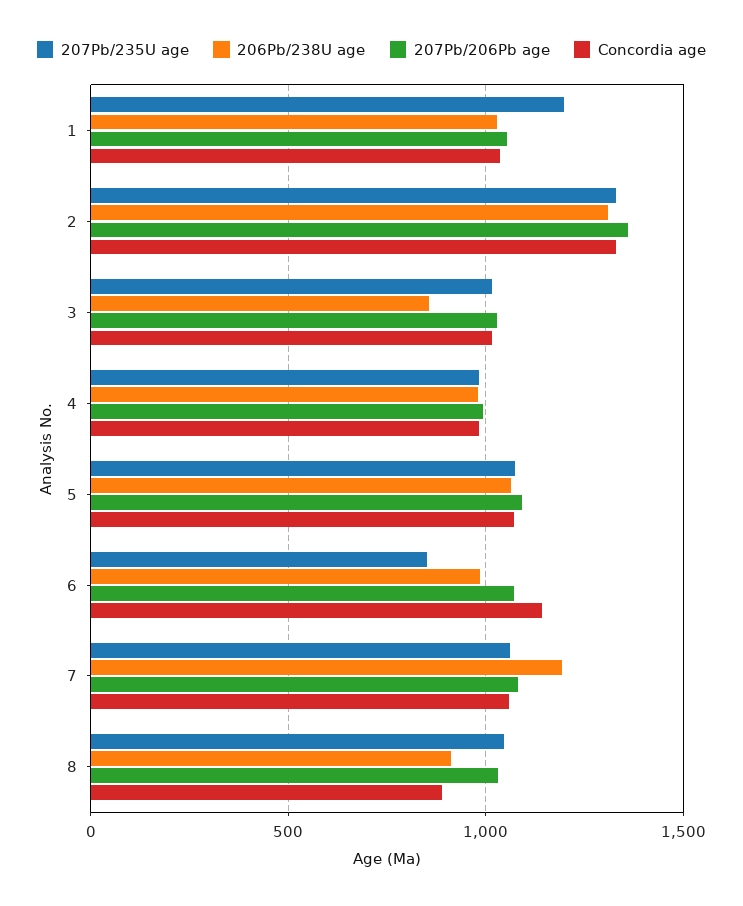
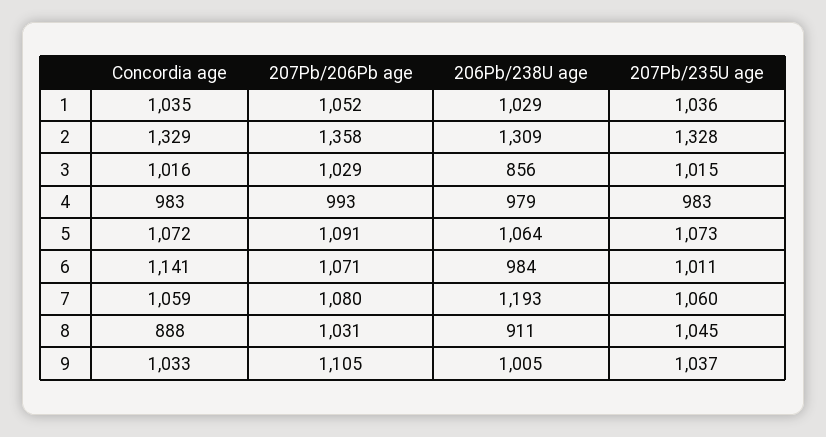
207Pb/235U age, 1: 1200 -> 1036
207Pb/235U age, 6: 850 -> 1011
Concordia age, 9: none -> 1033
207Pb/206Pb age, 9: none -> 1105
206Pb/238U age, 9: none -> 1005
207Pb/235U age, 9: none -> 1037

